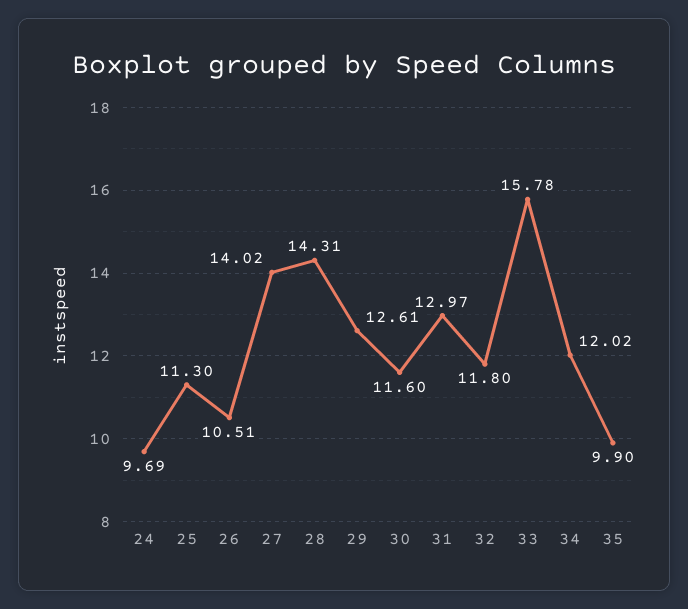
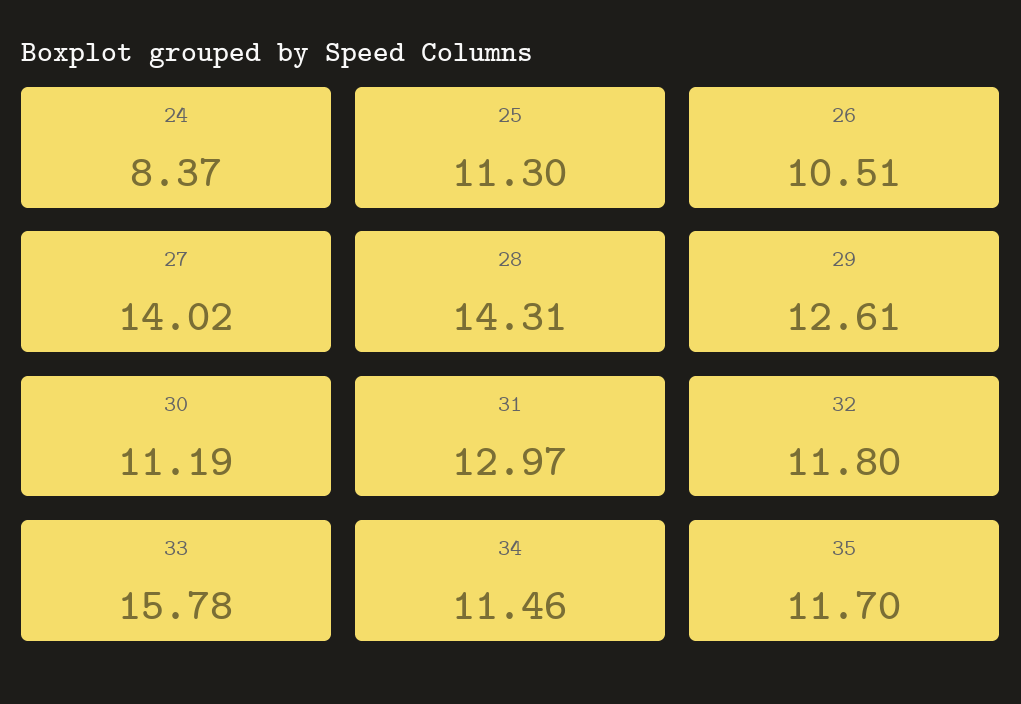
24: 9.69 -> 8.37
30: 11.6 -> 11.19
34: 12.02 -> 11.46
35: 9.9 -> 11.7

